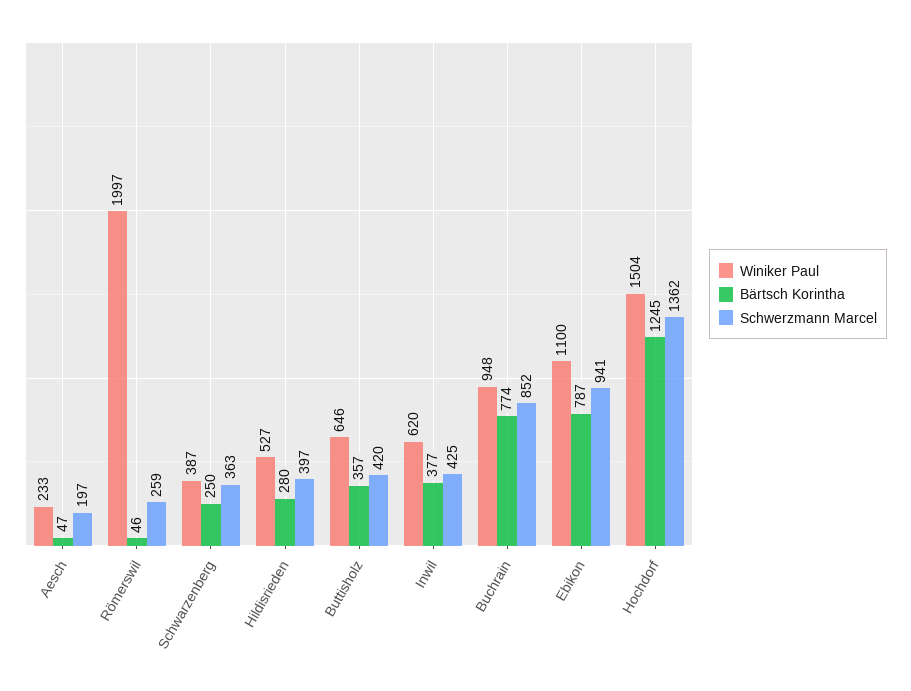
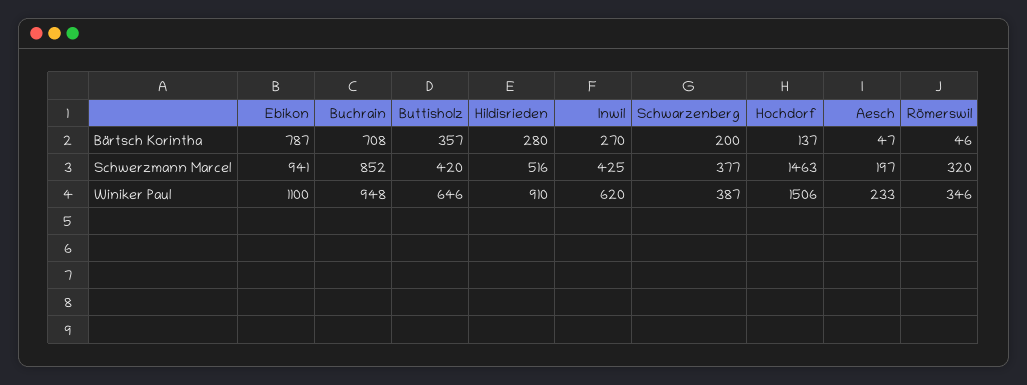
Winiker Paul, Römerswil: 1997 -> 346
Schwerzmann Marcel, Römerswil: 259 -> 320
Bärtsch Korintha, Schwarzenberg: 250 -> 200
Schwerzmann Marcel, Schwarzenberg: 363 -> 377
Winiker Paul, Hildisrieden: 527 -> 910
Schwerzmann Marcel, Hildisrieden: 397 -> 516
Bärtsch Korintha, Inwil: 377 -> 270
Bärtsch Korintha, Buchrain: 774 -> 708
Winiker Paul, Hochdorf: 1504 -> 1506
Bärtsch Korintha, Hochdorf: 1245 -> 137
Schwerzmann Marcel, Hochdorf: 1362 -> 1463

